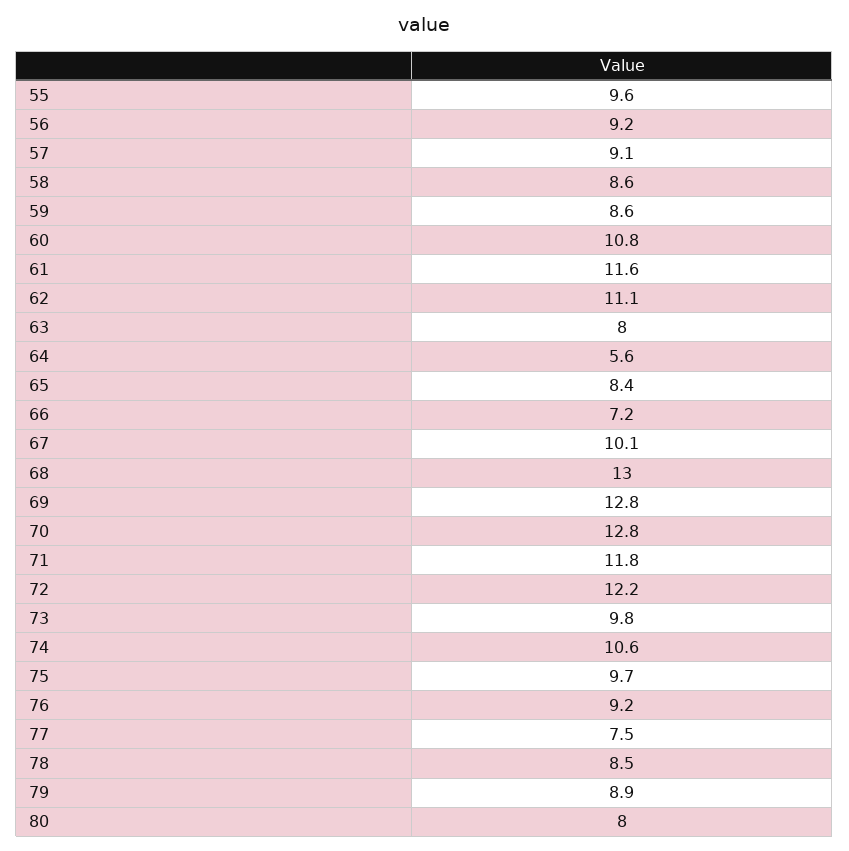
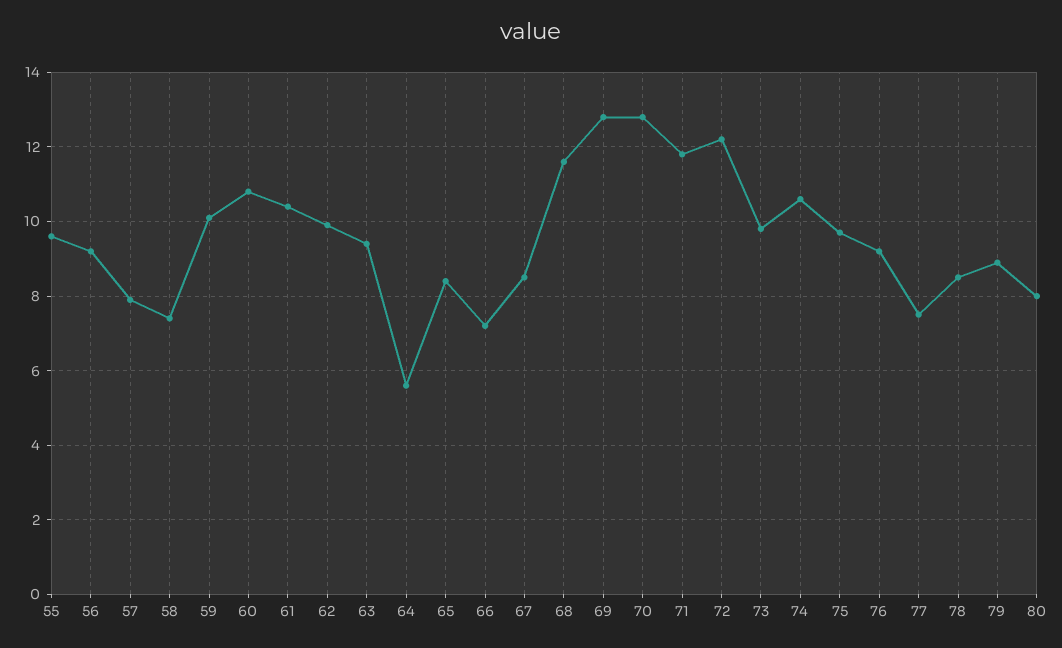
57: 9.1 -> 8
58: 8.6 -> 7.5
59: 8.6 -> 10
61: 11.6 -> 10.5
62: 11.1 -> 10
63: 8 -> 9.5
67: 10.1 -> 8.5
68: 13 -> 11.5

